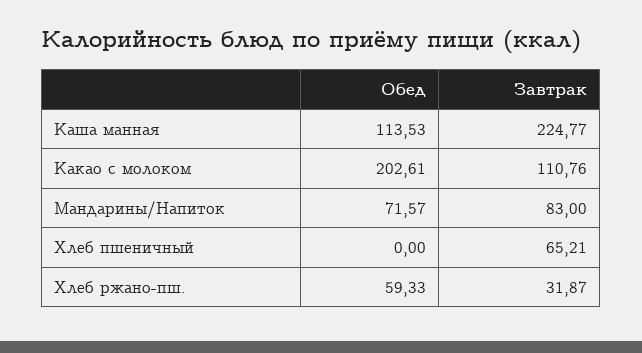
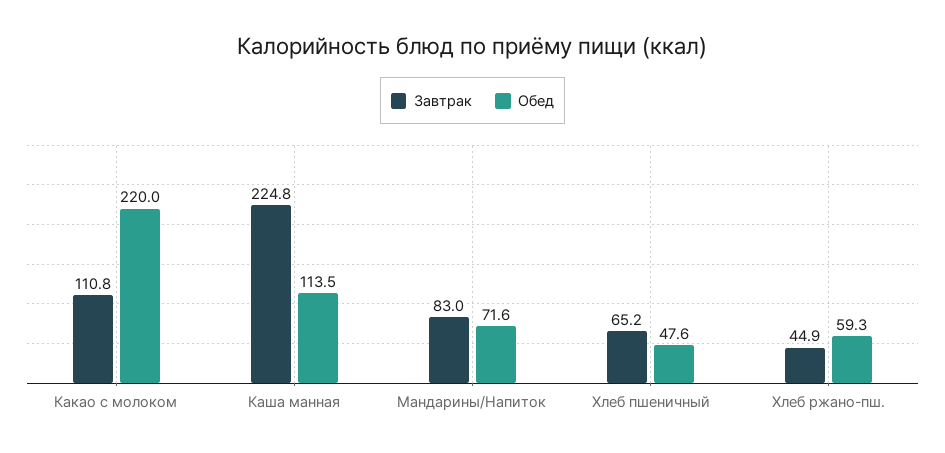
Обед, Какао с молоком: 202.61 -> 220
Обед, Хлеб пшеничный: 0 -> 47.6
Завтрак, Хлеб ржано-пш.: 31.87 -> 44.9

